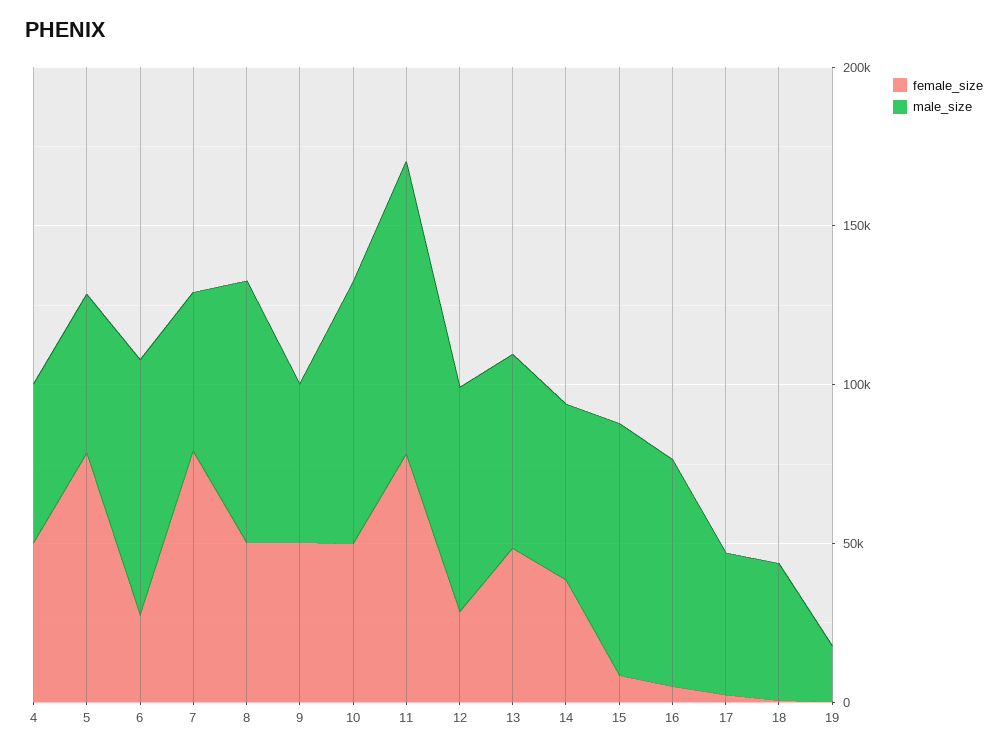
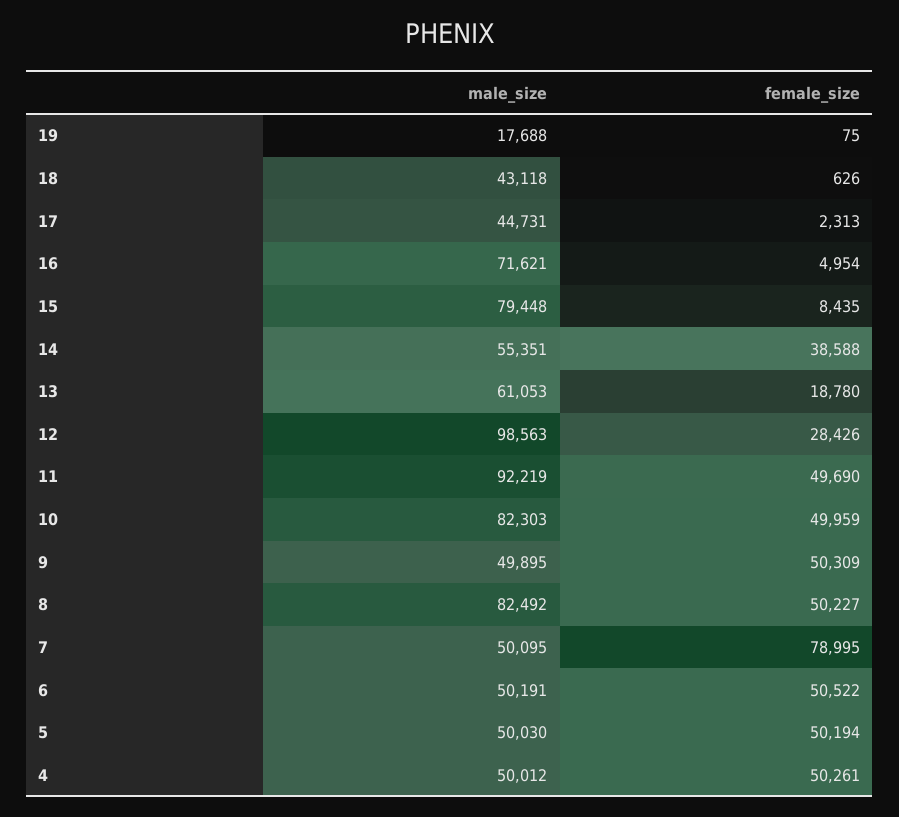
female_size, 5: 80000 -> 50194
female_size, 6: 30000 -> 50522
male_size, 6: 80000 -> 50191
female_size, 11: 80000 -> 49690
male_size, 12: 70000 -> 98563
female_size, 13: 50000 -> 18780

